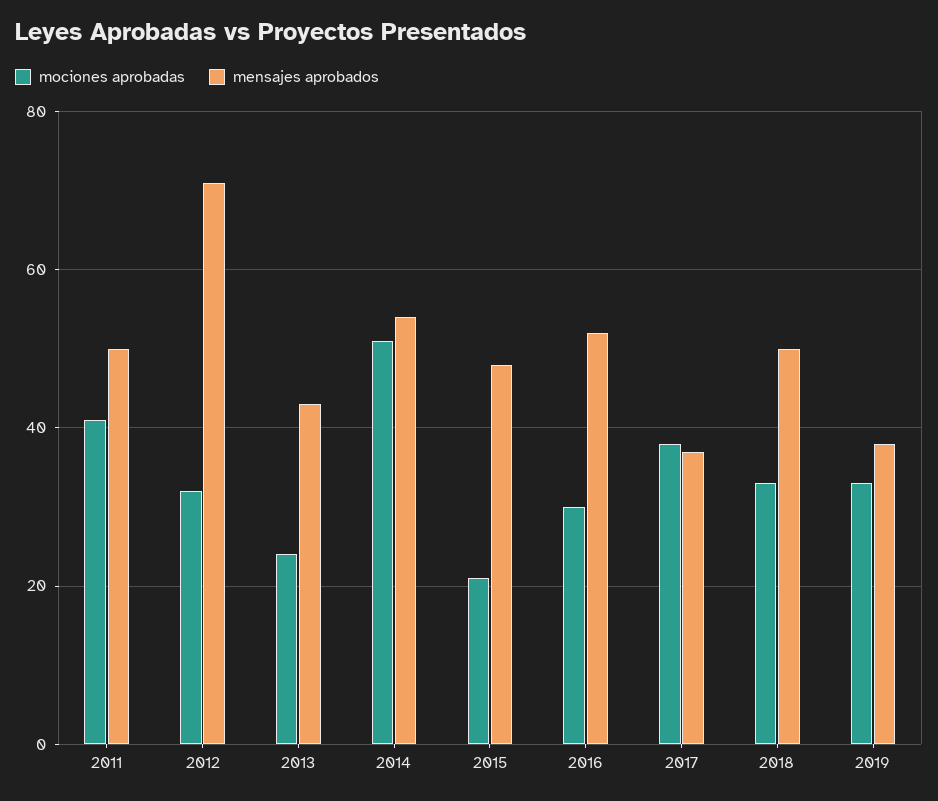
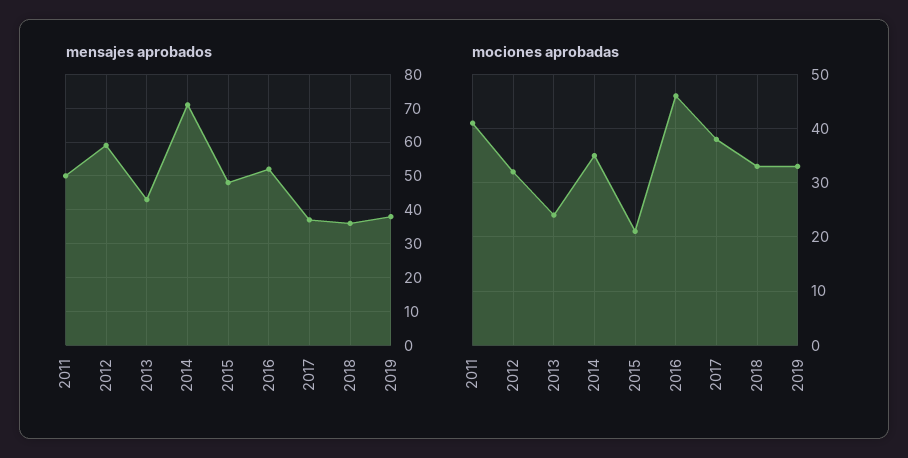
mensajes aprobados, 2012: 70 -> 60
mociones aprobadas, 2014: 50 -> 35
mensajes aprobados, 2014: 55 -> 70
mociones aprobadas, 2016: 30 -> 45
mensajes aprobados, 2018: 50 -> 35

